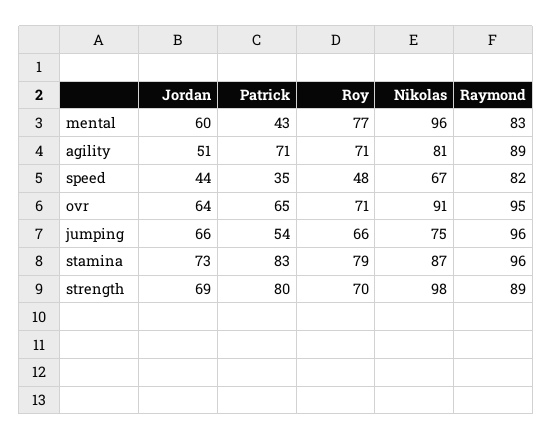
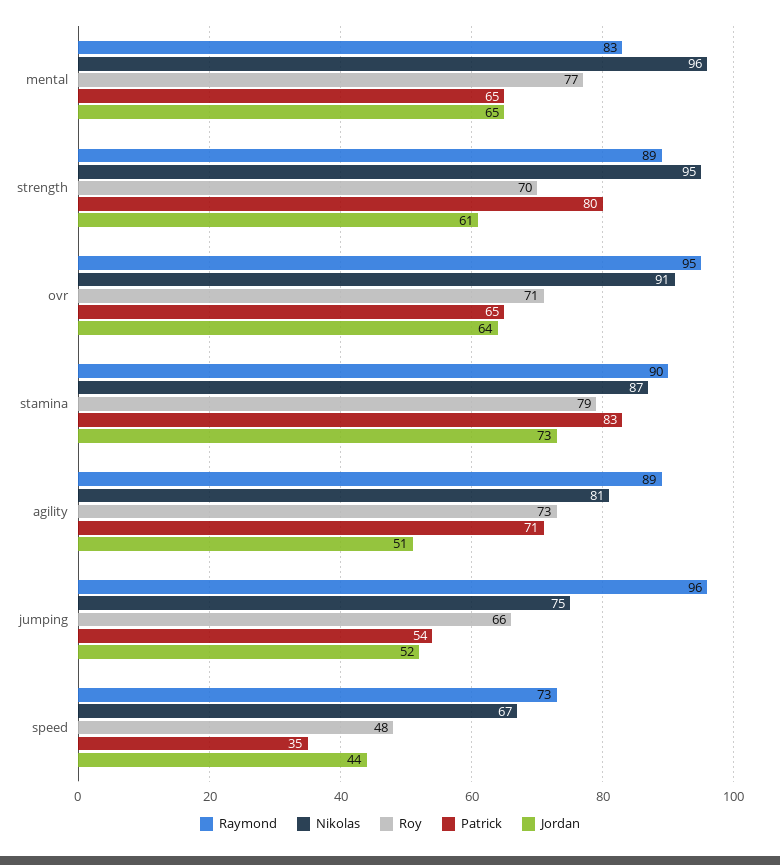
Jordan, mental: 60 -> 65
Patrick, mental: 43 -> 65
Roy, agility: 71 -> 73
Raymond, speed: 82 -> 73
Jordan, jumping: 66 -> 52
Raymond, stamina: 96 -> 90
Jordan, strength: 69 -> 61
Nikolas, strength: 98 -> 95

